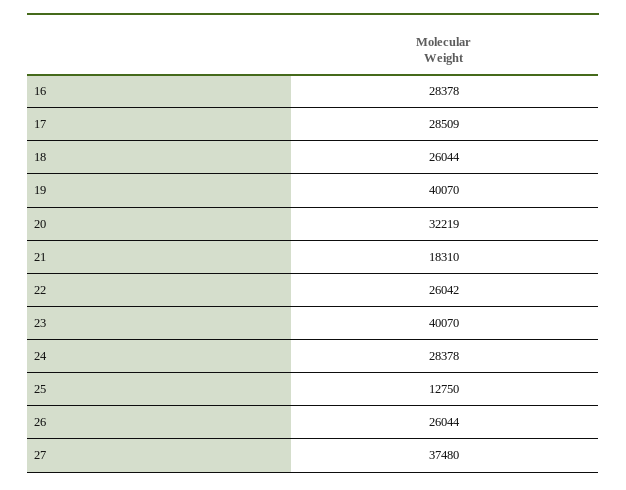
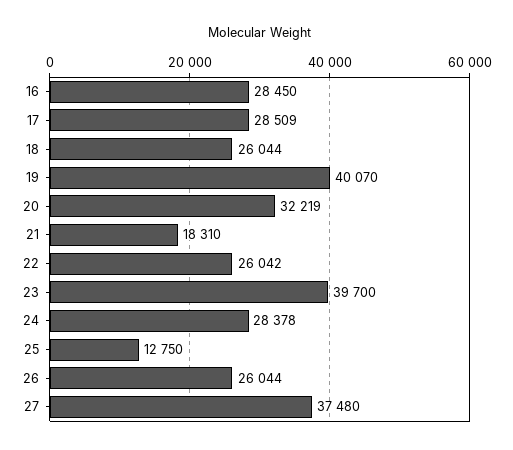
16: 28378 -> 28450
23: 40070 -> 39700

